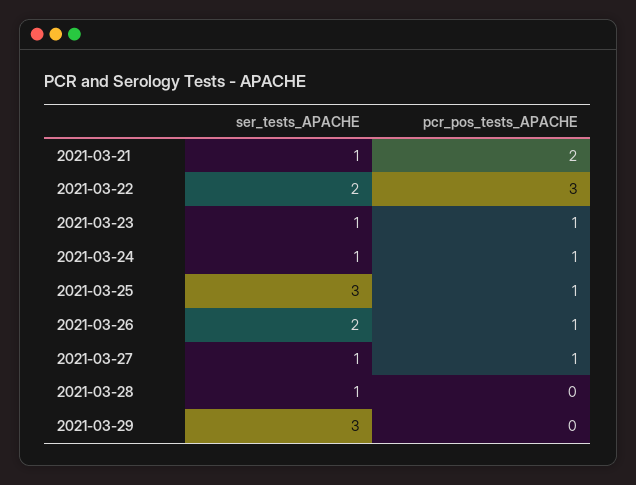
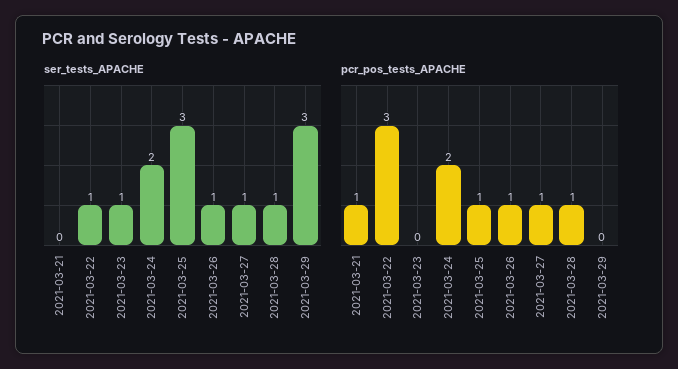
ser_tests_APACHE, 2021-03-21: 1 -> 0
pcr_pos_tests_APACHE, 2021-03-21: 2 -> 1
ser_tests_APACHE, 2021-03-22: 2 -> 1
pcr_pos_tests_APACHE, 2021-03-23: 1 -> 0
ser_tests_APACHE, 2021-03-24: 1 -> 2
pcr_pos_tests_APACHE, 2021-03-24: 1 -> 2
ser_tests_APACHE, 2021-03-26: 2 -> 1
pcr_pos_tests_APACHE, 2021-03-28: 0 -> 1

